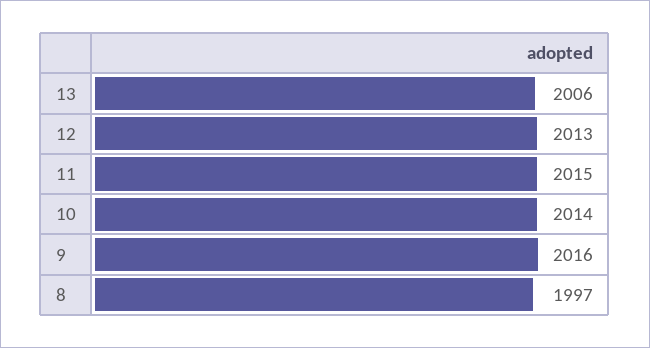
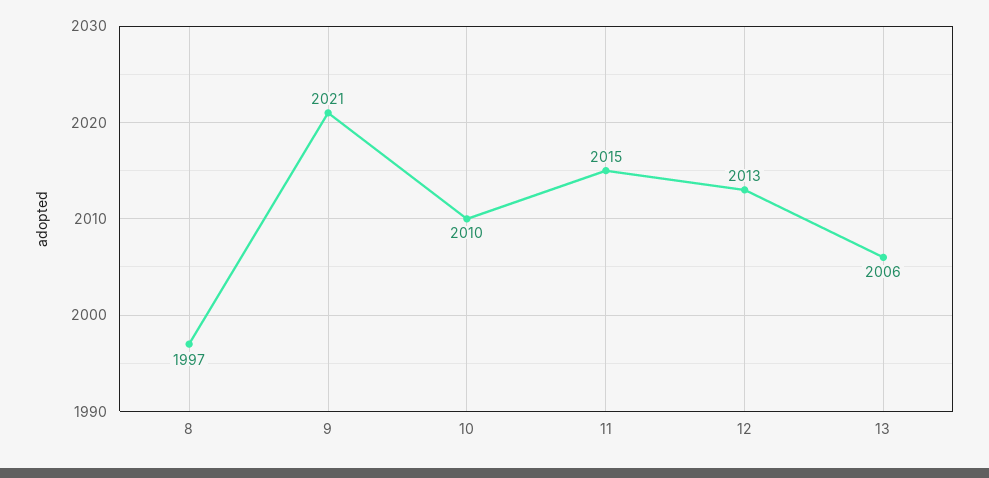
10: 2014 -> 2010
9: 2016 -> 2021

